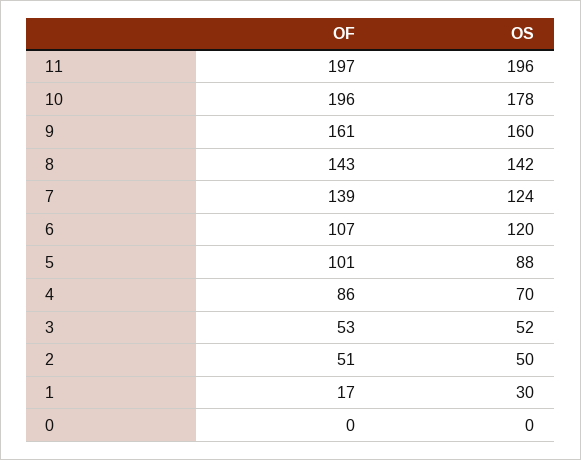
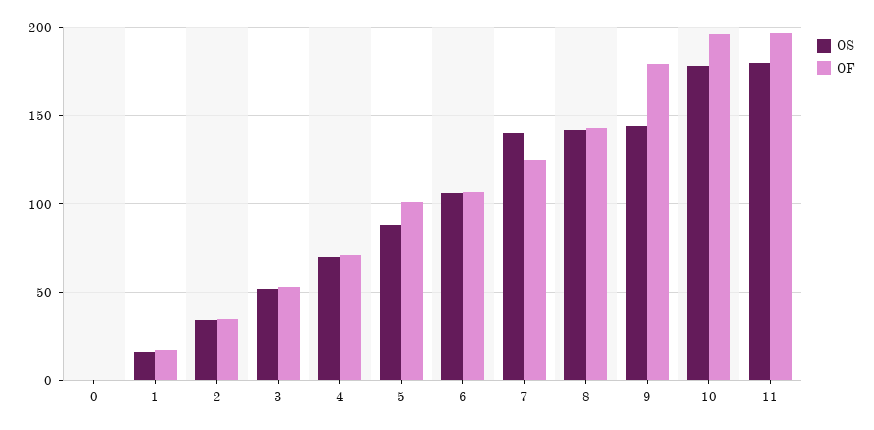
OS, 11: 196 -> 180
OF, 9: 161 -> 180
OS, 9: 160 -> 145
OF, 7: 139 -> 125
OS, 7: 124 -> 140
OS, 6: 120 -> 105
OF, 4: 86 -> 70
OF, 2: 51 -> 35
OS, 2: 50 -> 35
OS, 1: 30 -> 15

